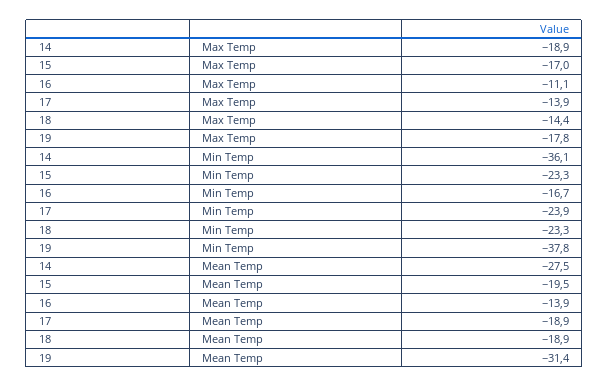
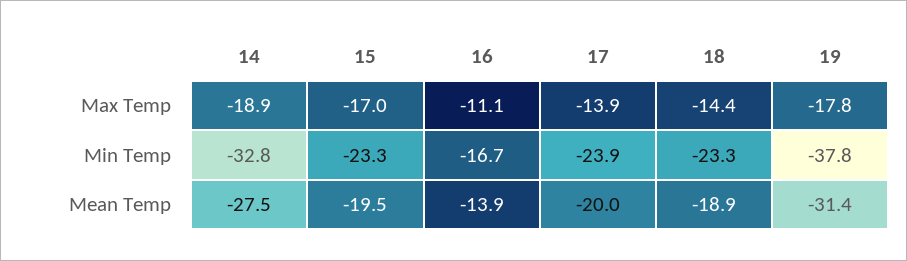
14, Min Temp: -36.1 -> -32.8
17, Mean Temp: -18.9 -> -20

